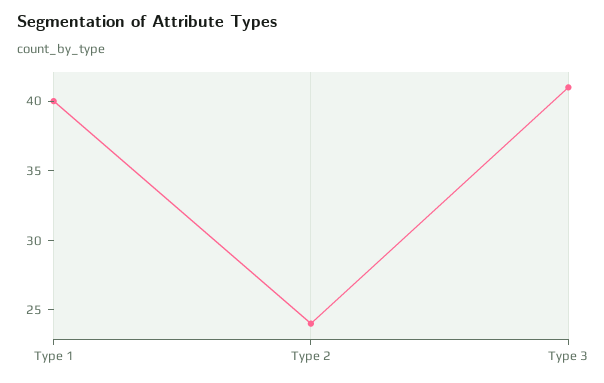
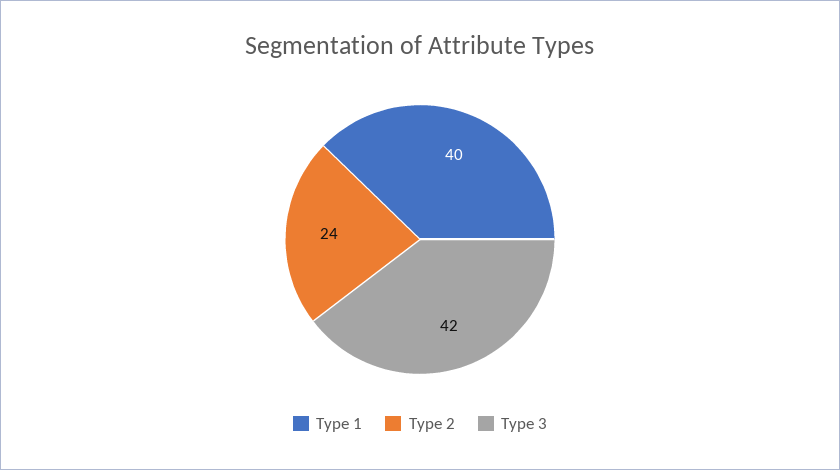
Type 3: 41 -> 42

